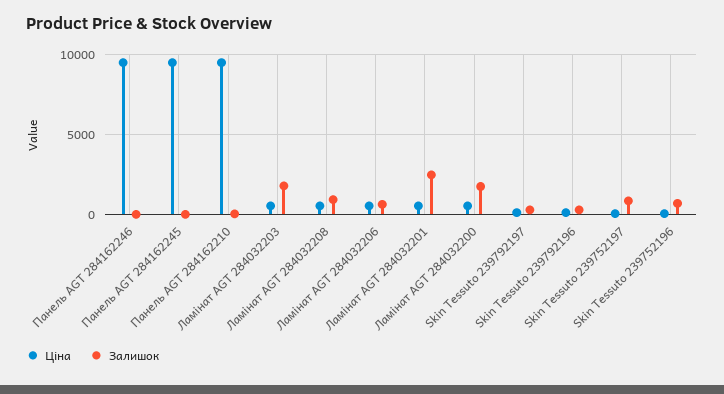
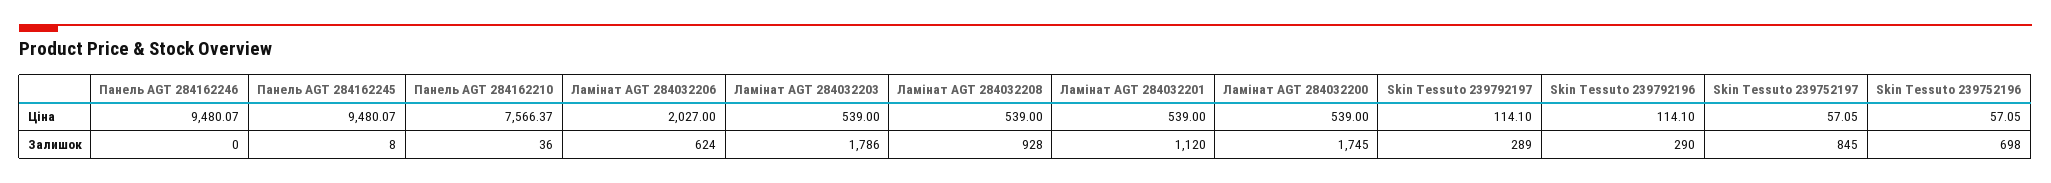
Ціна, Панель AGT 284162210: 9500 -> 7566.37
Ціна, Ламінат AGT 284032206: 500 -> 2027
Залишок, Ламінат AGT 284032201: 2500 -> 1120

